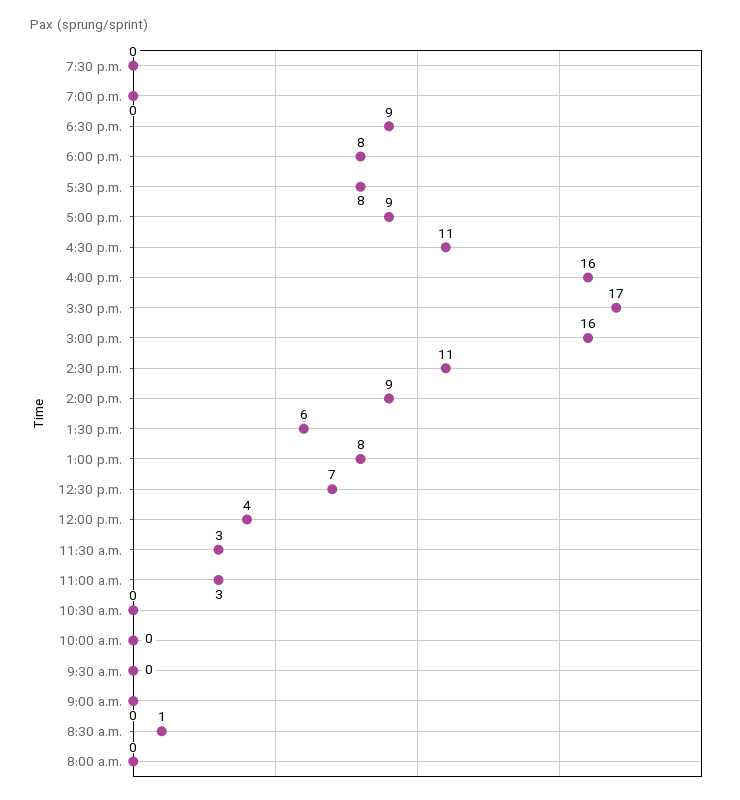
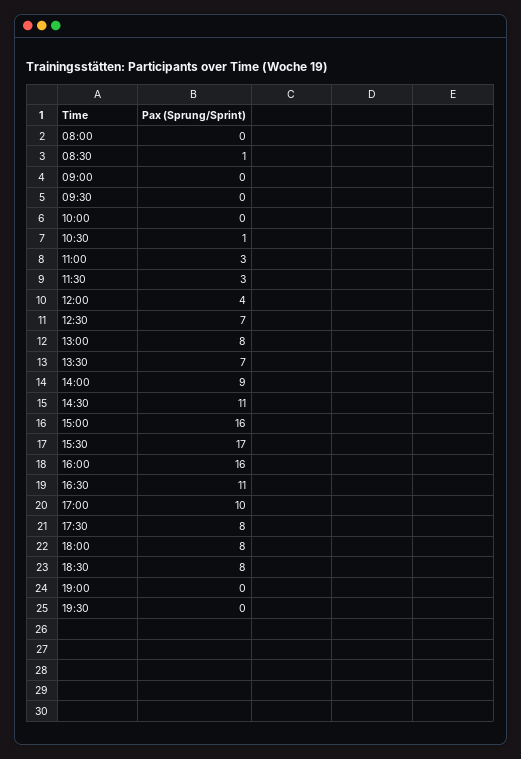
6:30 p.m.: 9 -> 8
5:00 p.m.: 9 -> 10
1:30 p.m.: 6 -> 7
10:30 a.m.: 0 -> 1

